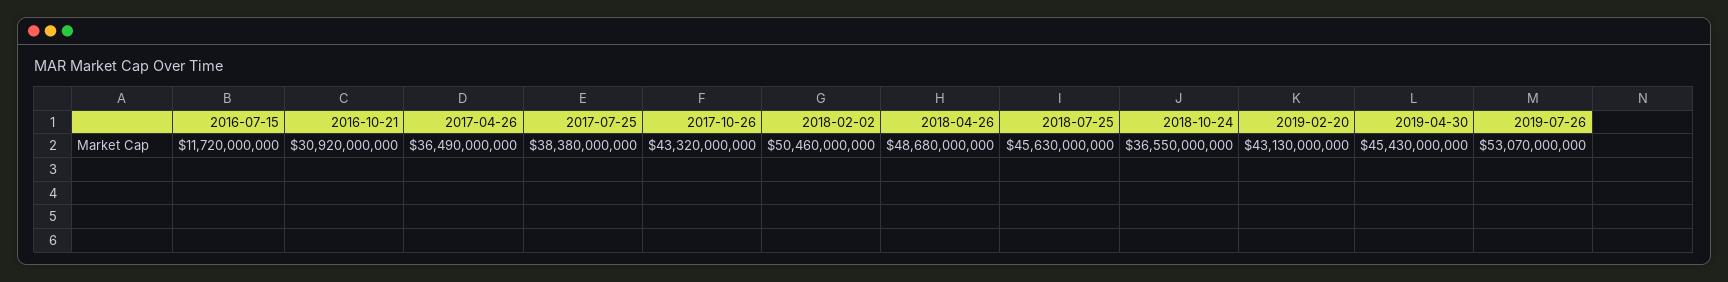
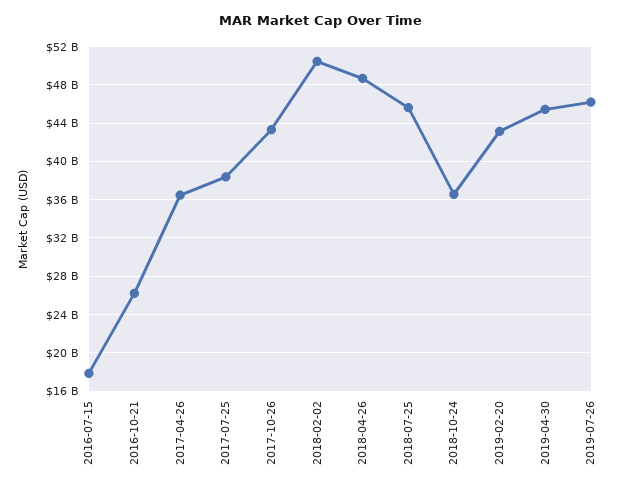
2016-07-15: 11720000000 -> 18000000000
2016-10-21: 30920000000 -> 26000000000
2019-07-26: 53070000000 -> 46000000000

